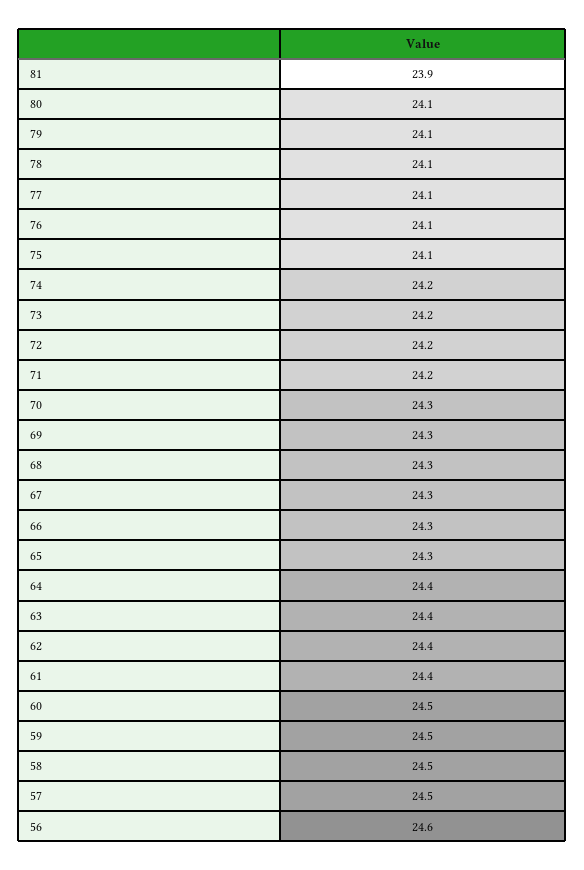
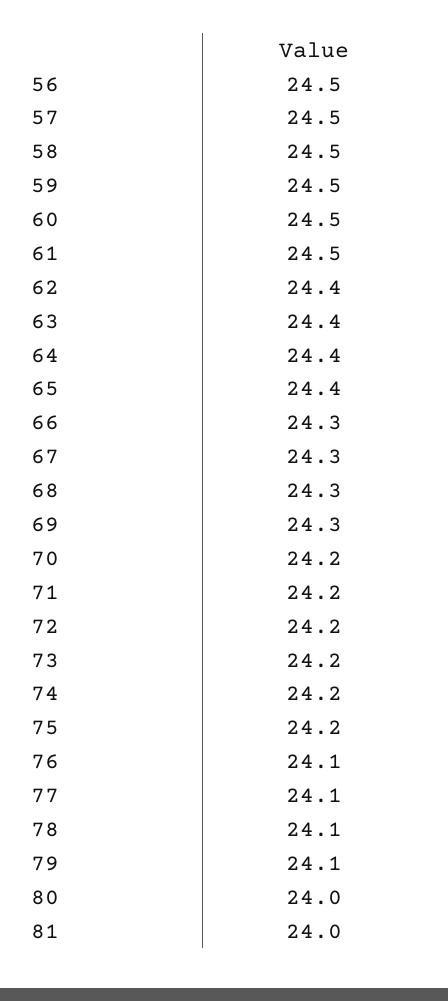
81: 23.9 -> 24
80: 24.1 -> 24
75: 24.1 -> 24.2
70: 24.3 -> 24.2
65: 24.3 -> 24.4
61: 24.4 -> 24.5
56: 24.6 -> 24.5

